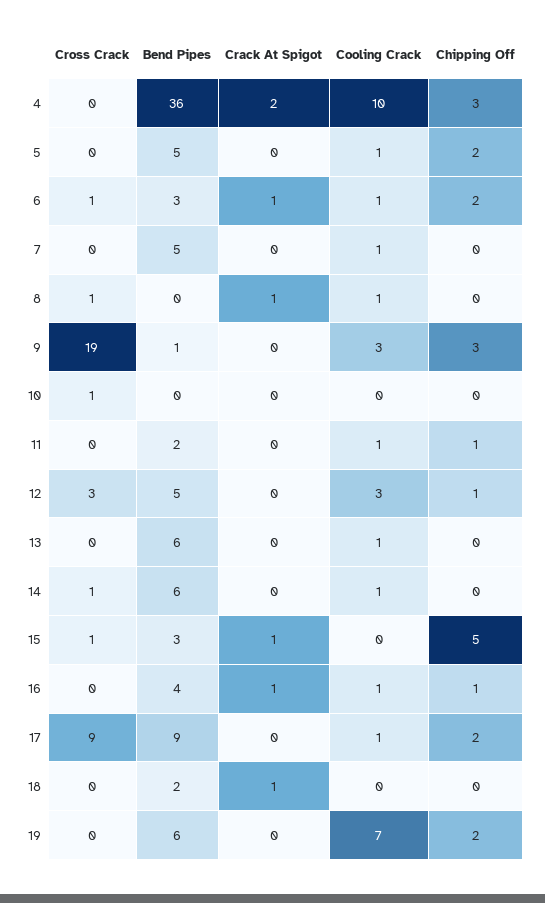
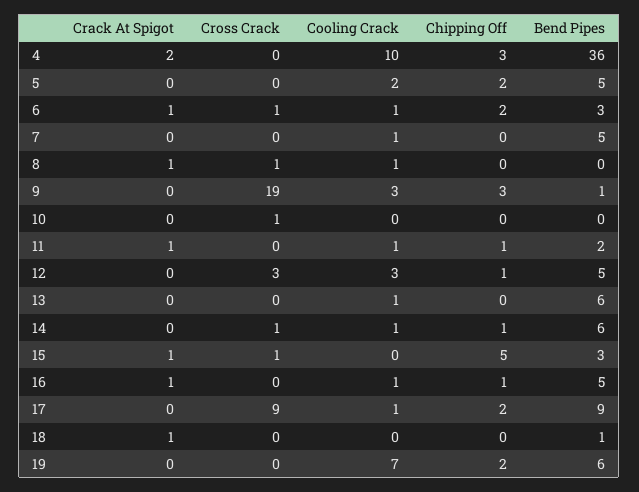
Cooling Crack, 5: 1 -> 2
Crack At Spigot, 11: 0 -> 1
Chipping Off, 14: 0 -> 1
Bend Pipes, 16: 4 -> 5
Bend Pipes, 18: 2 -> 1

